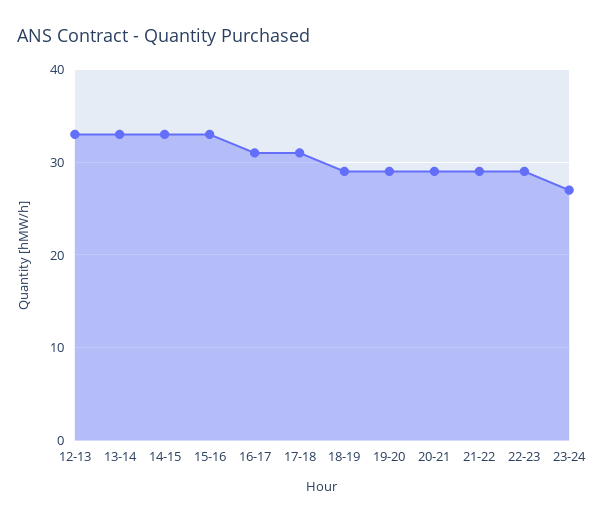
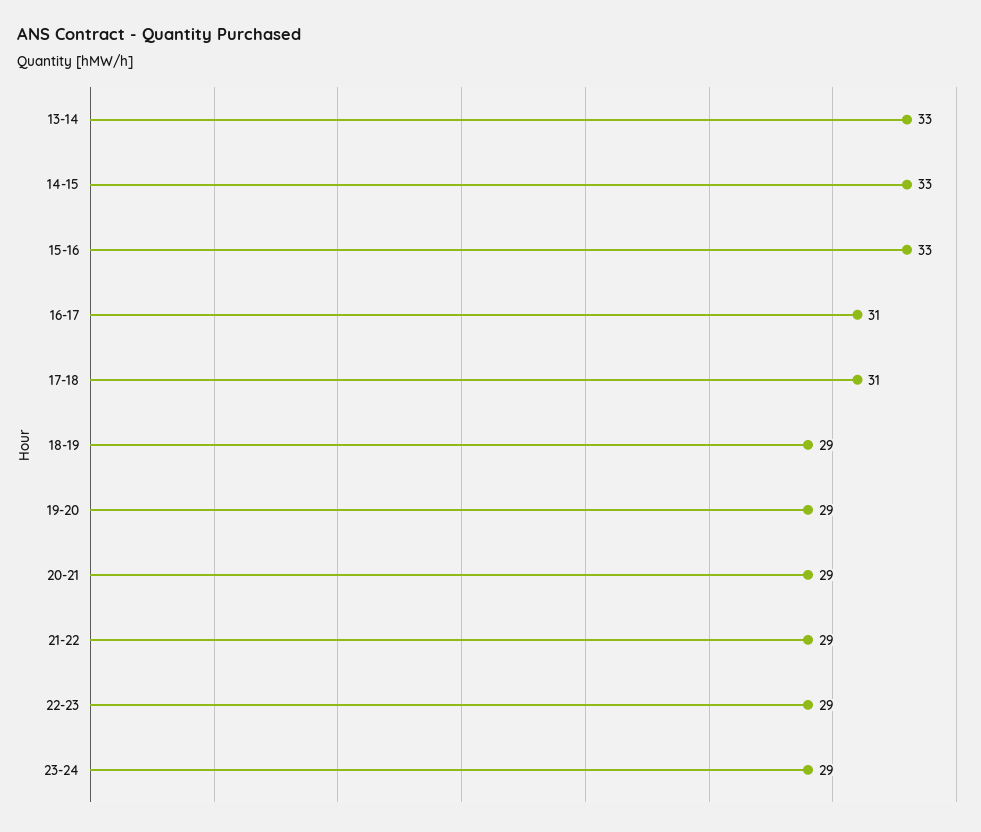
12-13: 33 -> none
23-24: 27 -> 29

